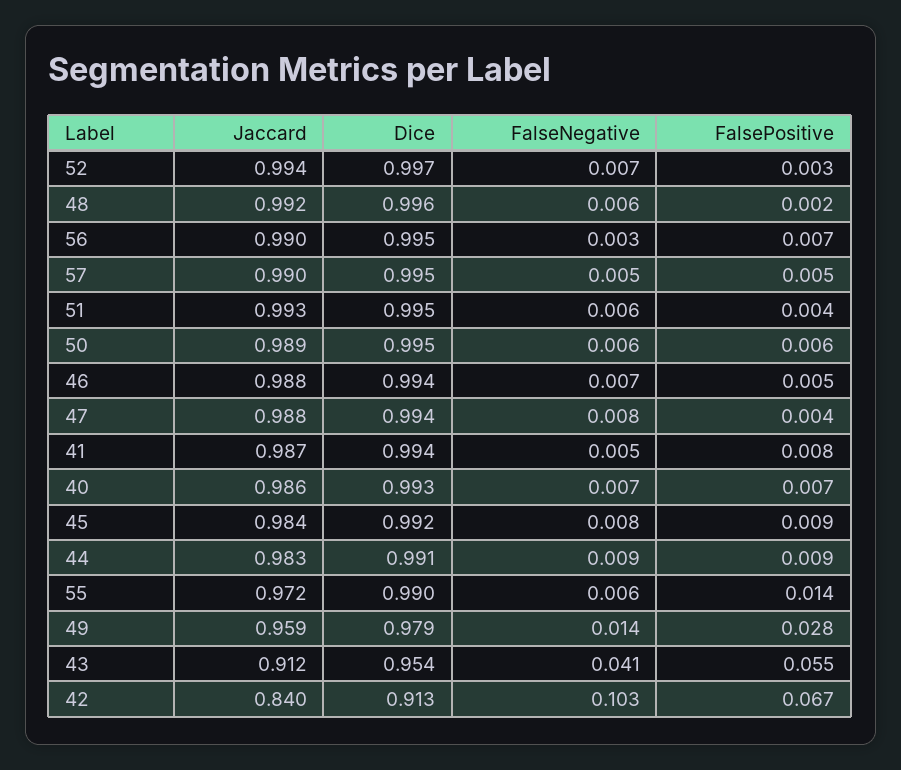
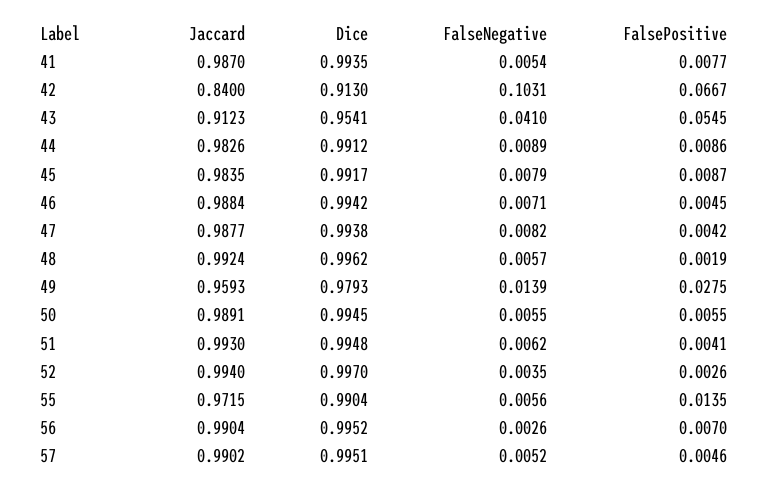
FalseNegative, 52: 0.007 -> 0.0035
Jaccard, 40: 0.986 -> none
Dice, 40: 0.993 -> none
FalseNegative, 40: 0.007 -> none
FalsePositive, 40: 0.007 -> none

